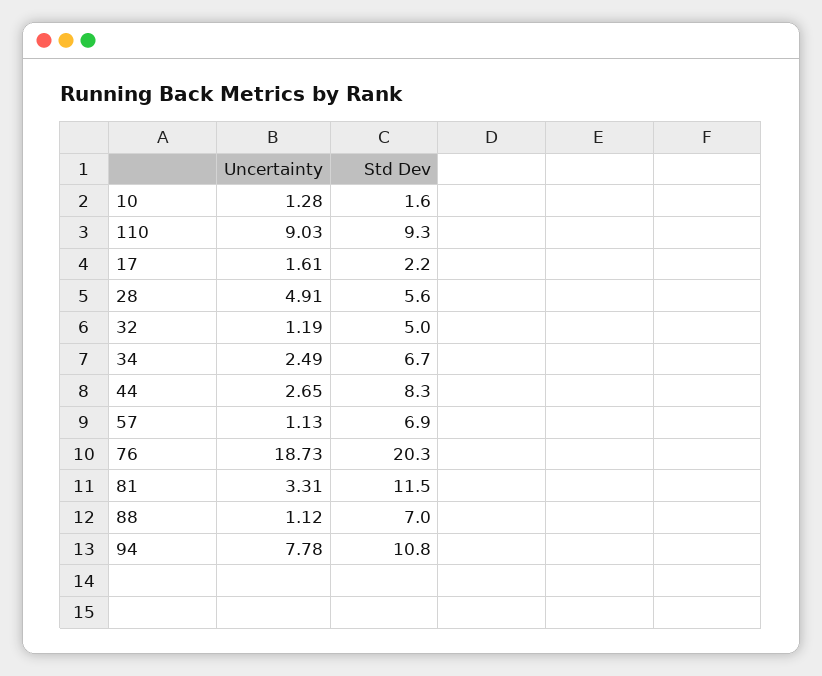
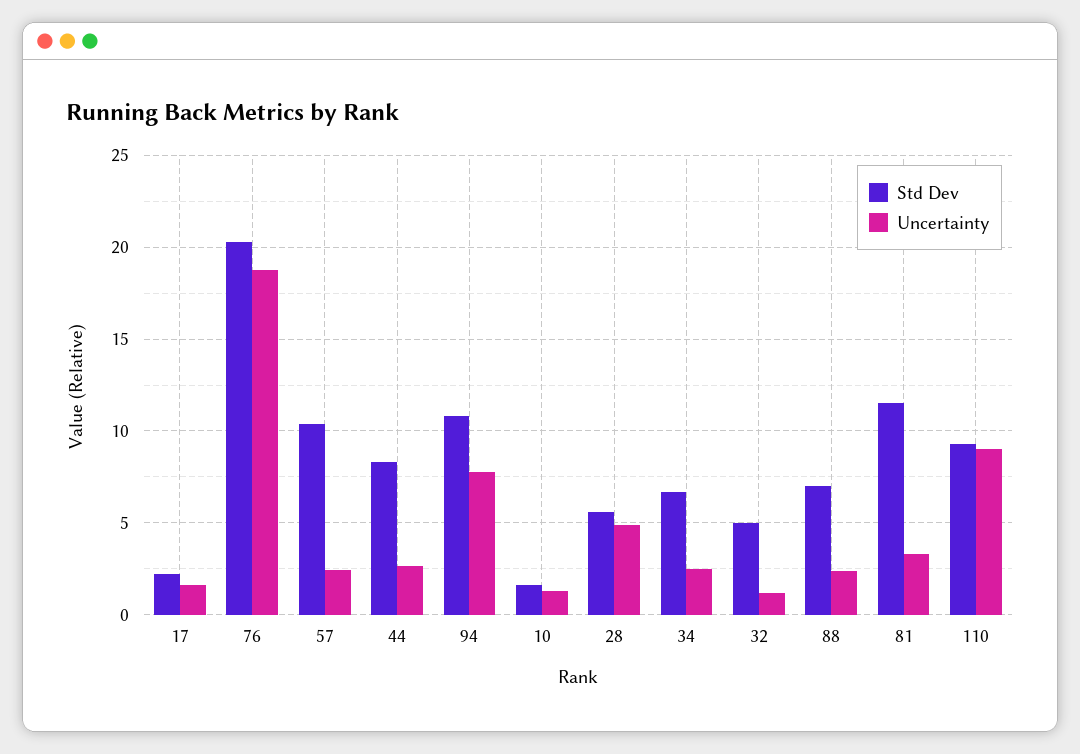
Uncertainty, 57: 1.13 -> 2.5
Std Dev, 57: 6.9 -> 10.5
Uncertainty, 88: 1.12 -> 2.5

